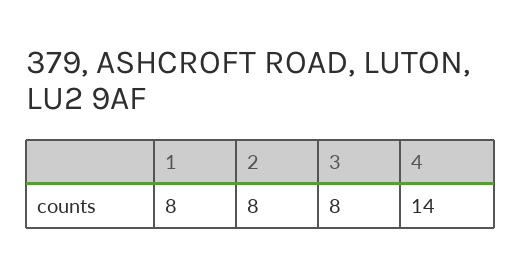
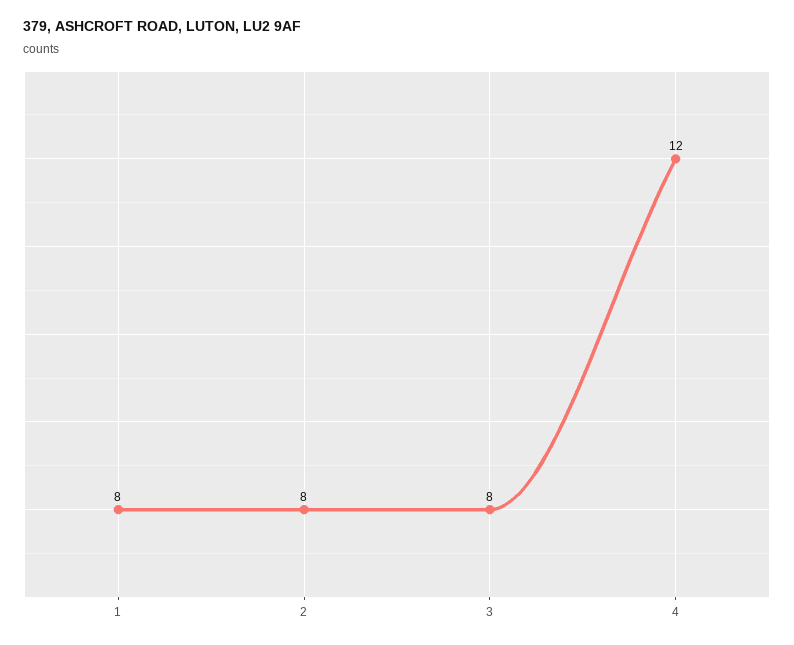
4: 14 -> 12

